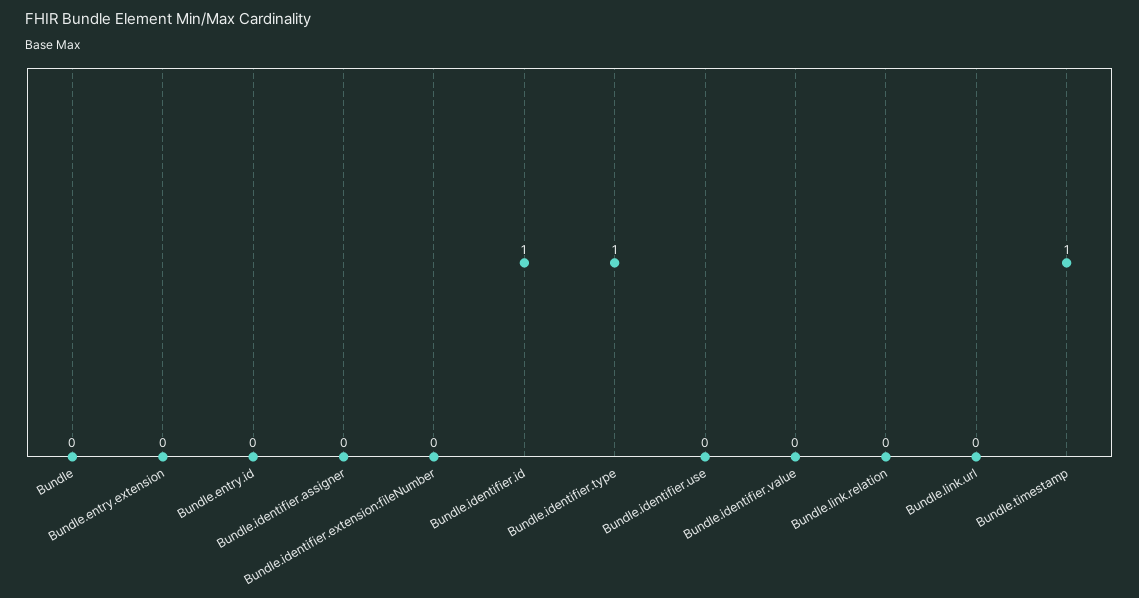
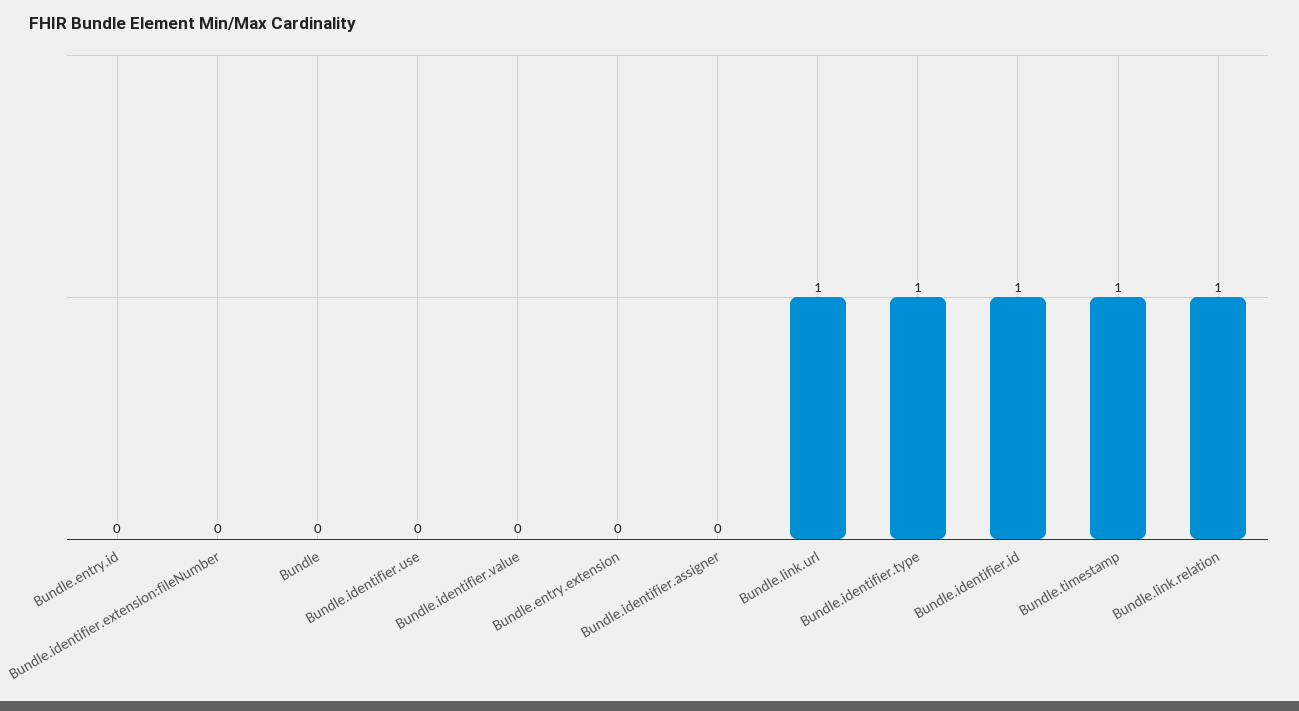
Bundle.link.relation: 0 -> 1
Bundle.link.url: 0 -> 1

